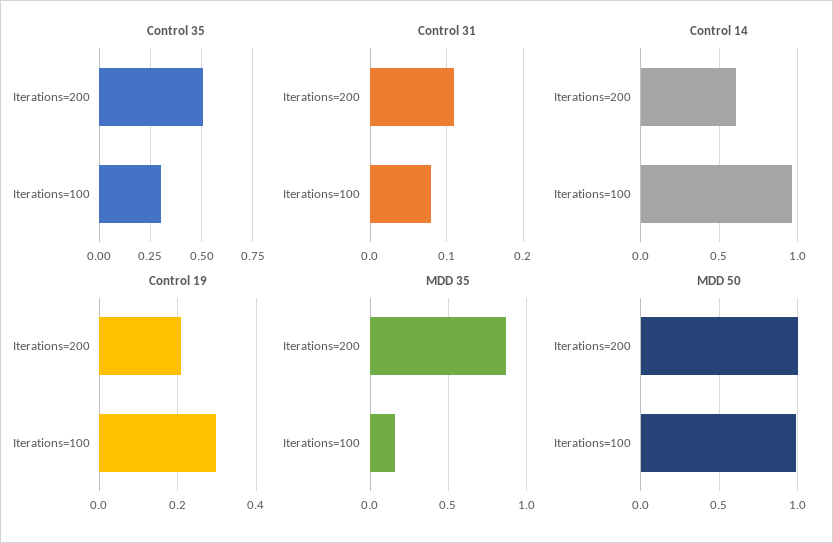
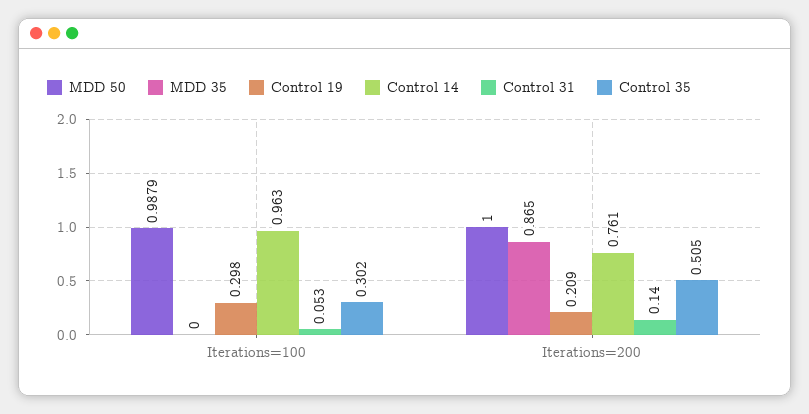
Control 31, Iterations=200: 0.11 -> 0.14
Control 31, Iterations=100: 0.08 -> 0.053
Control 14, Iterations=200: 0.6 -> 0.761
MDD 35, Iterations=100: 0.15 -> 0

